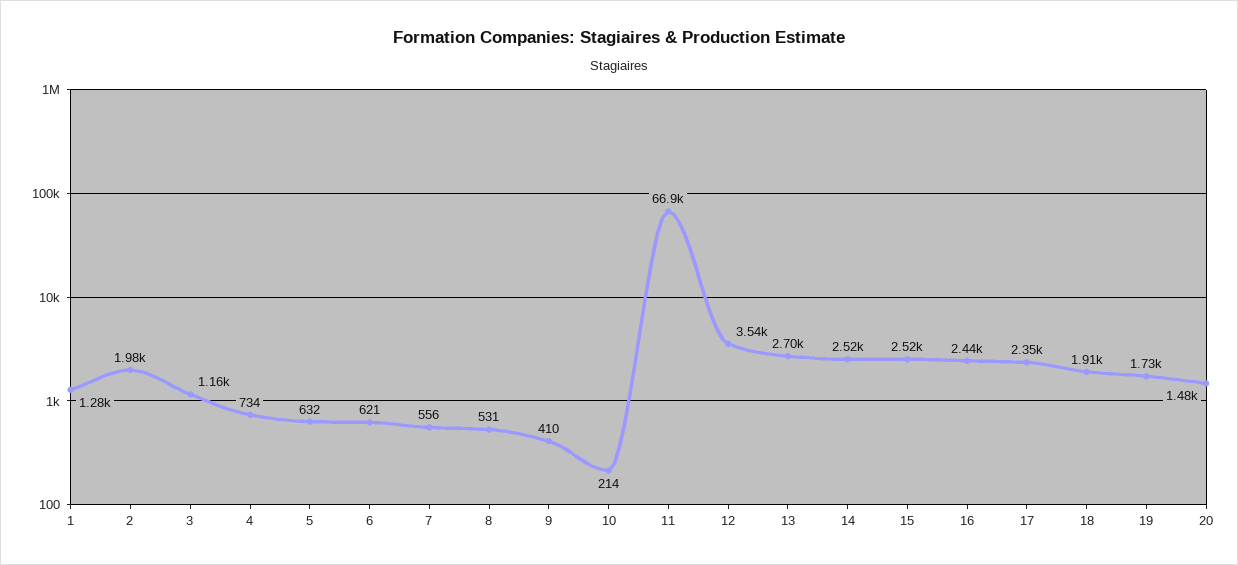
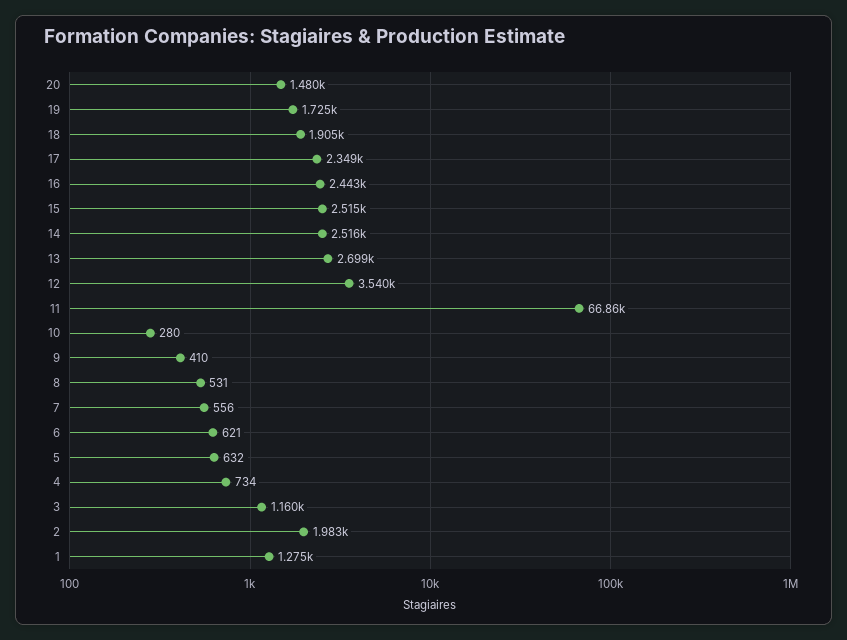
10: 214 -> 280

